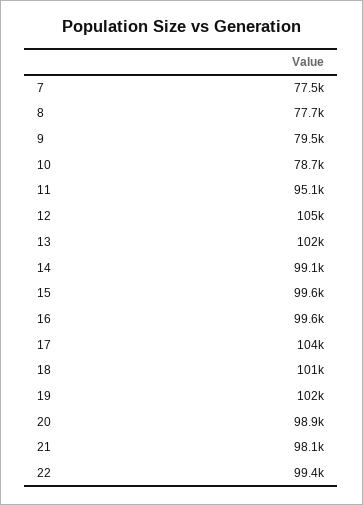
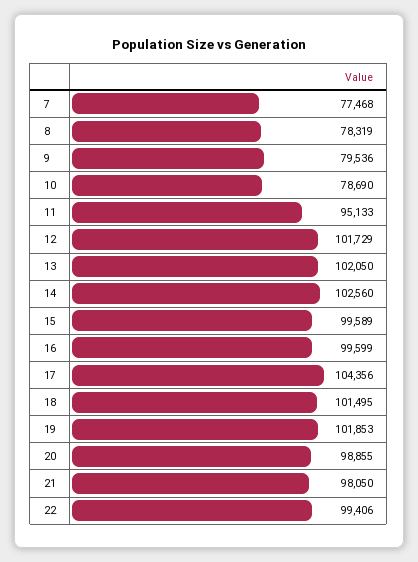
8: 77700 -> 78319
12: 105000 -> 101729
14: 99100 -> 102560

